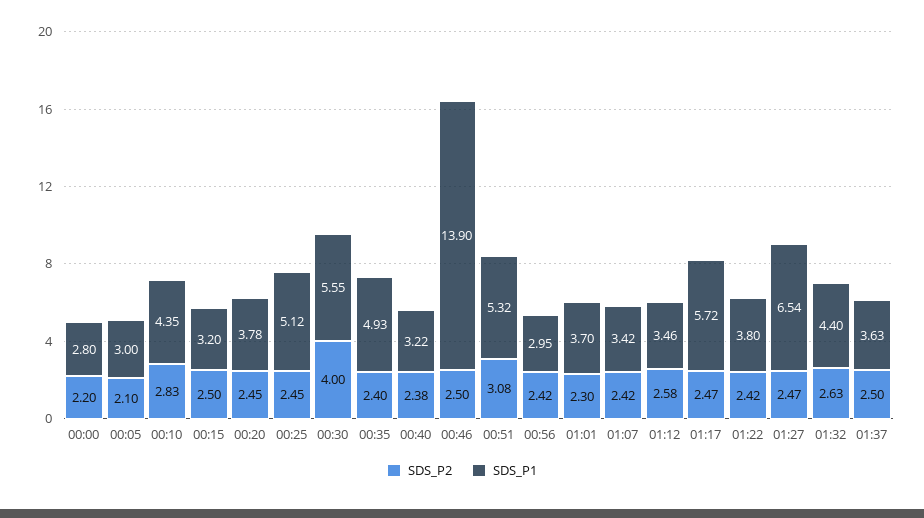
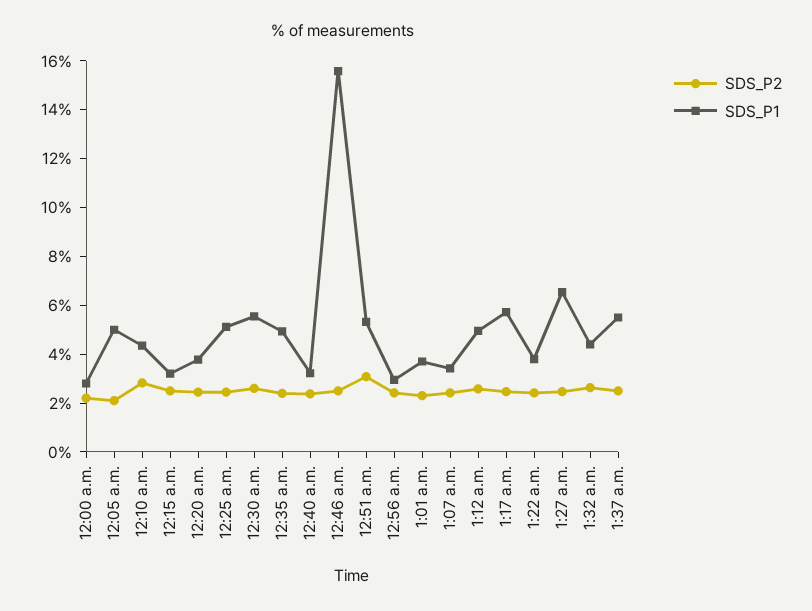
SDS_P1, 00:05: 3 -> 5
SDS_P2, 00:30: 4 -> 2.5
SDS_P1, 00:46: 13.9 -> 15.5
SDS_P1, 01:12: 3.46 -> 5
SDS_P1, 01:37: 3.63 -> 5.5

